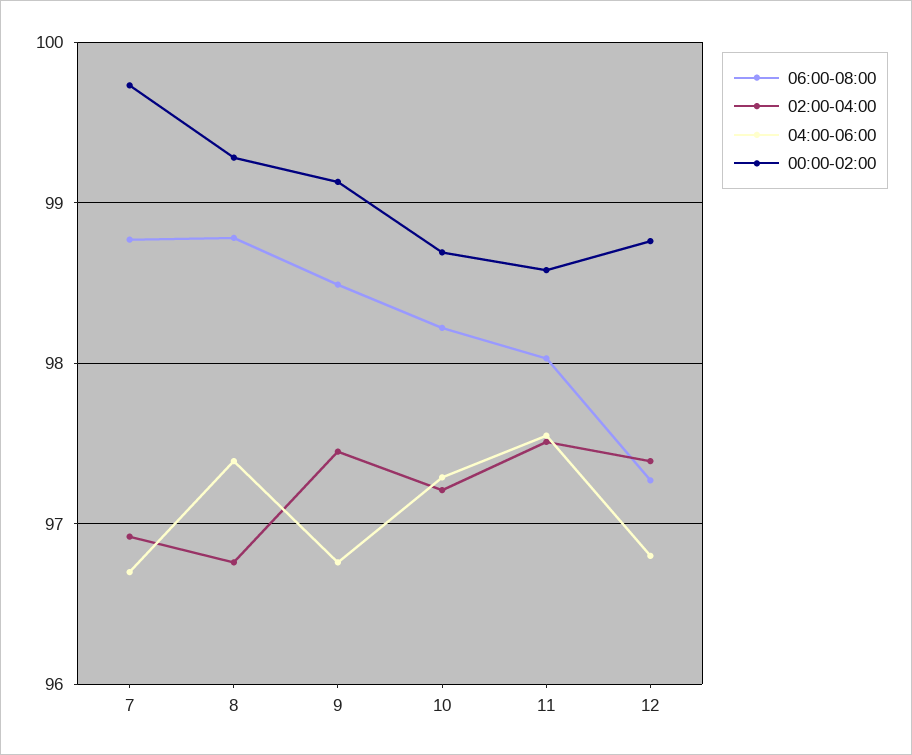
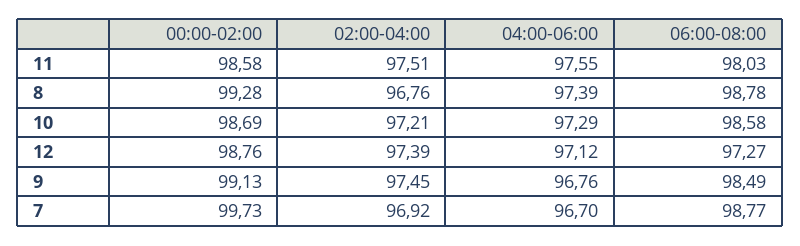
06:00-08:00, 10: 98.2 -> 98.58
04:00-06:00, 12: 96.8 -> 97.12

